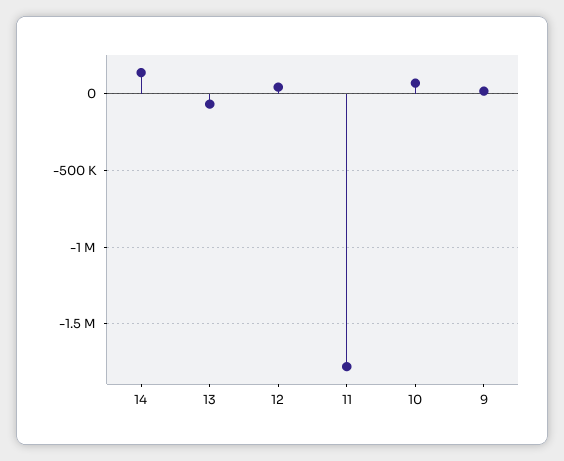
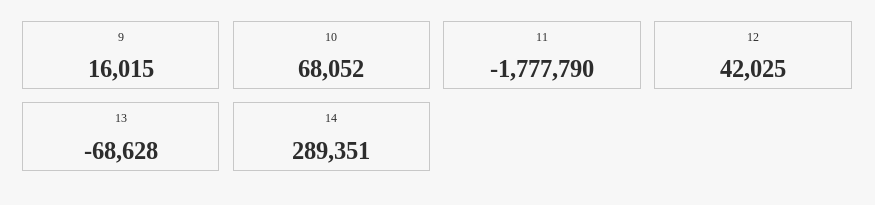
14: 150000 -> 289351

